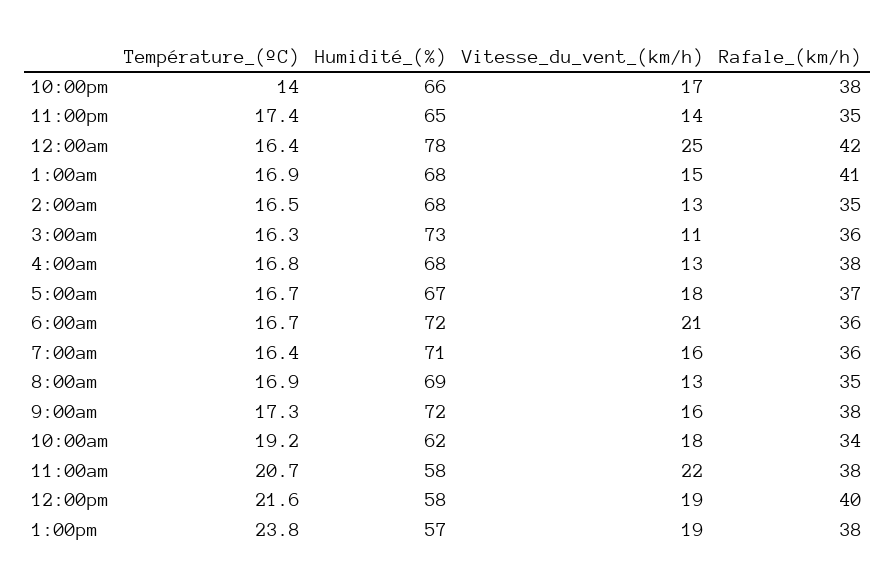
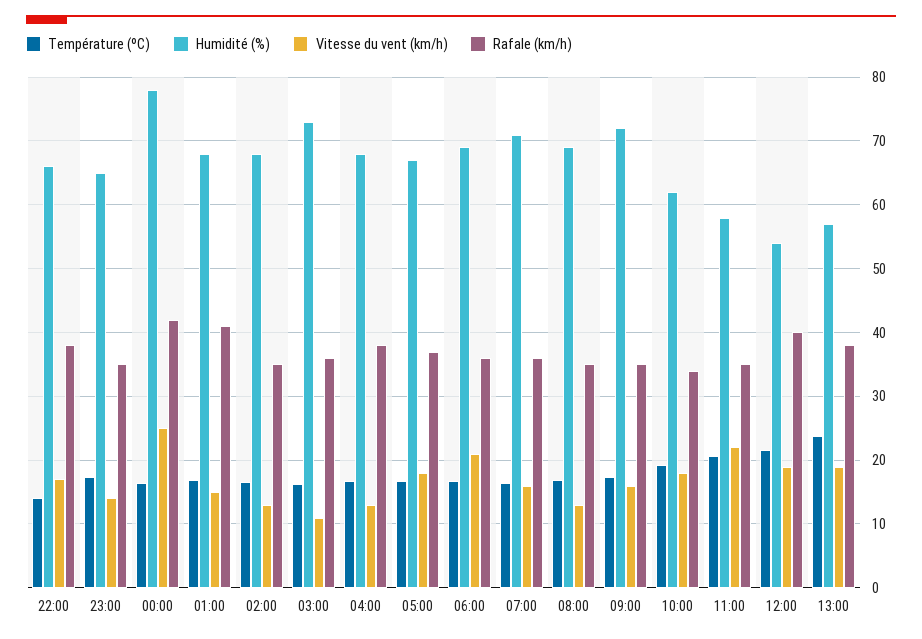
Humidité_(%), 6:00am: 72 -> 69
Rafale_(km/h), 9:00am: 38 -> 35
Rafale_(km/h), 11:00am: 38 -> 35
Humidité_(%), 12:00pm: 58 -> 54

